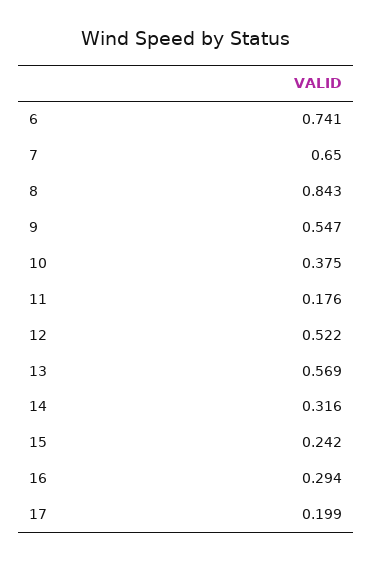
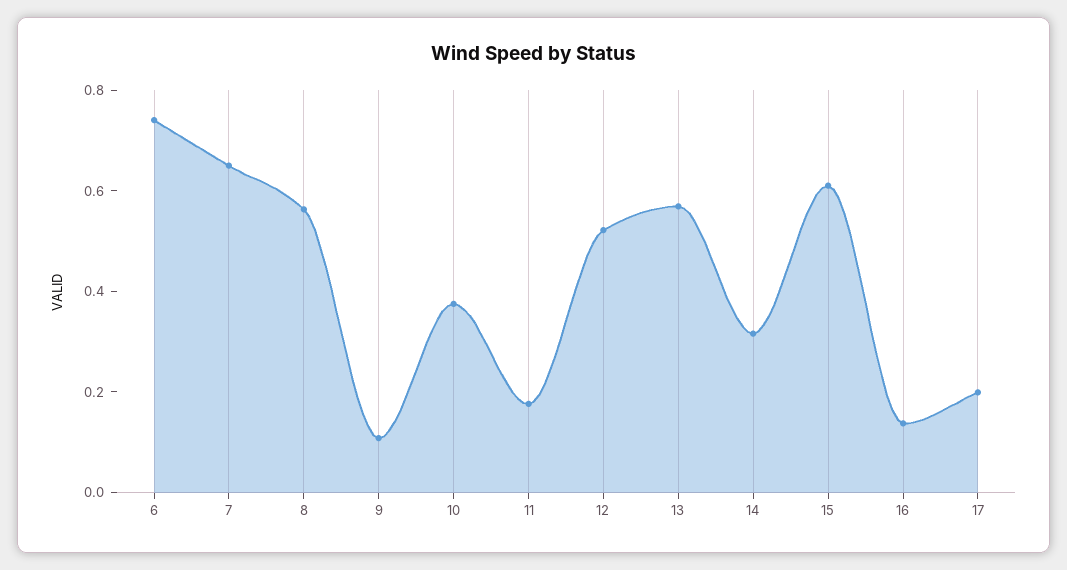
8: 0.843 -> 0.55
9: 0.547 -> 0.1
15: 0.242 -> 0.6
16: 0.294 -> 0.15

